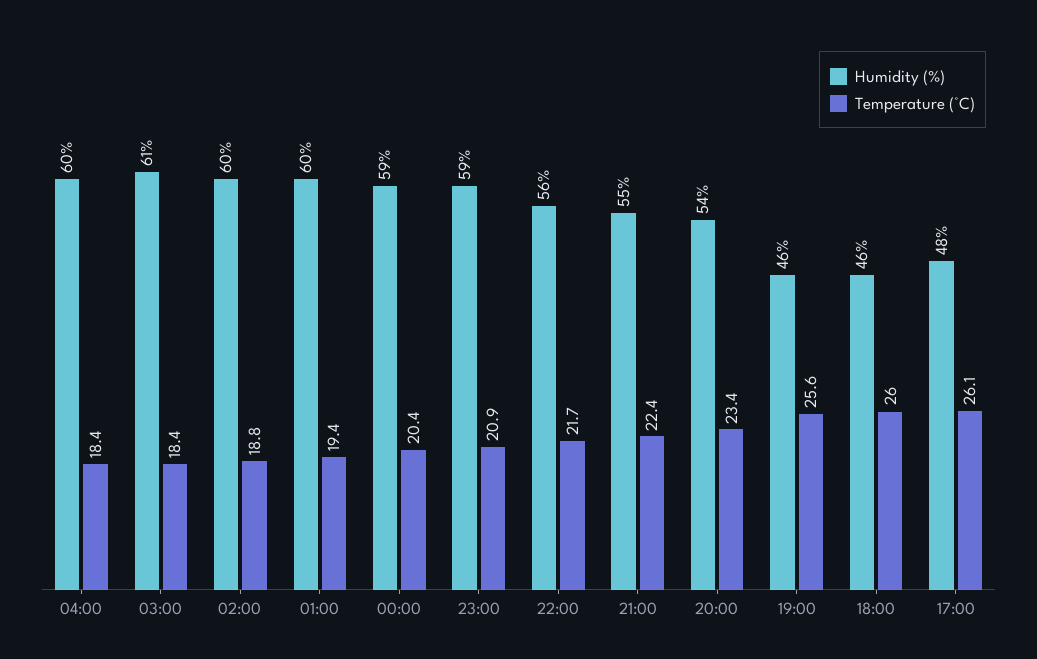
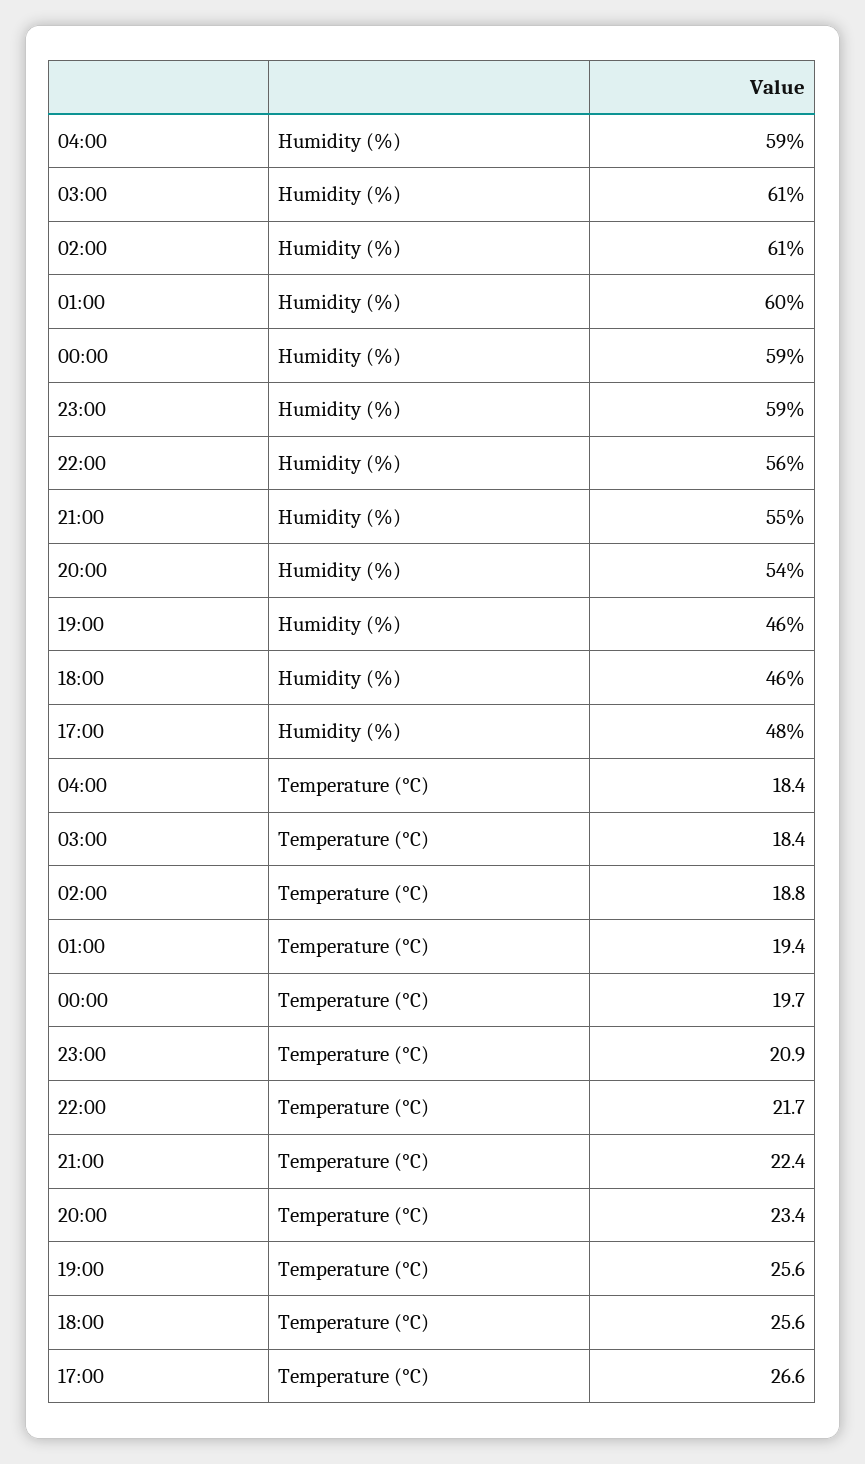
Humidity (%), 04:00: 60 -> 59
Humidity (%), 02:00: 60 -> 61
Temperature (°C), 00:00: 20.4 -> 19.7
Temperature (°C), 18:00: 26 -> 25.6
Temperature (°C), 17:00: 26.1 -> 26.6

